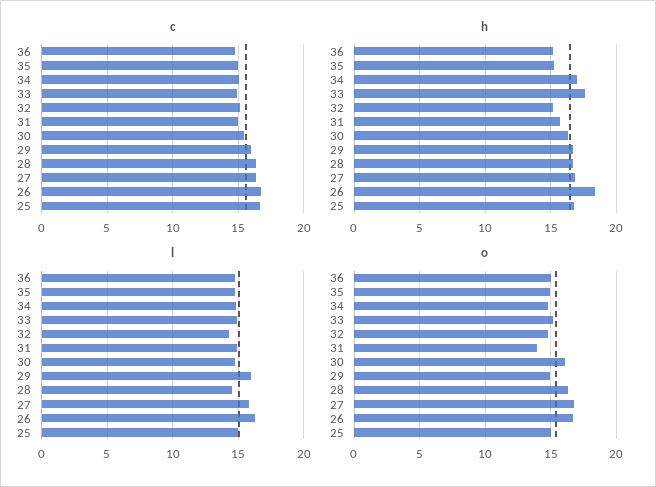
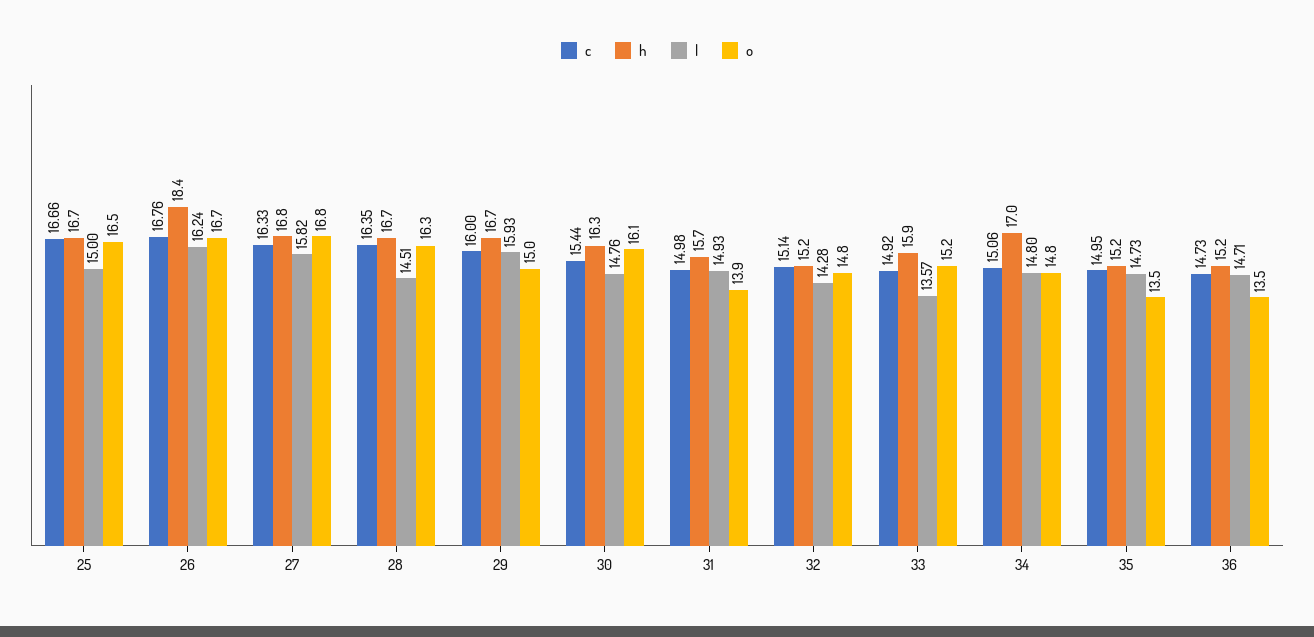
h, 33: 17.5 -> 15.9
l, 33: 15 -> 13.57
o, 36: 15 -> 13.5
o, 35: 15 -> 13.5
o, 25: 15 -> 16.5

